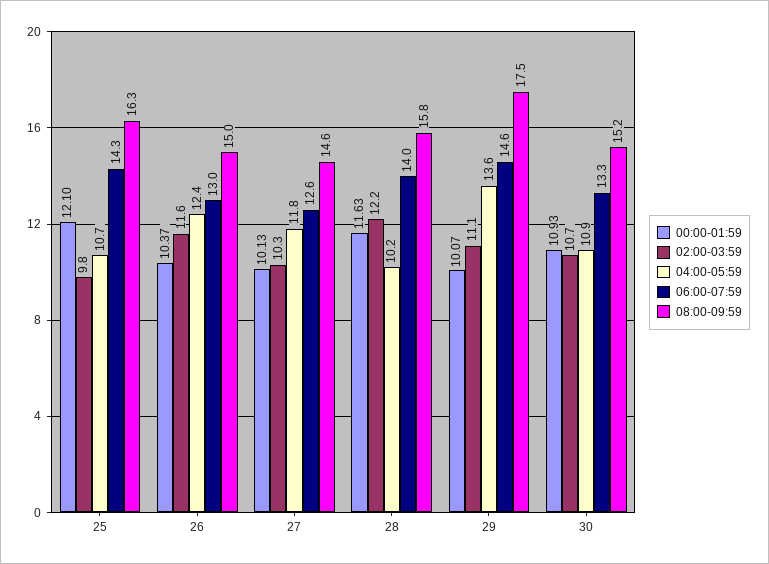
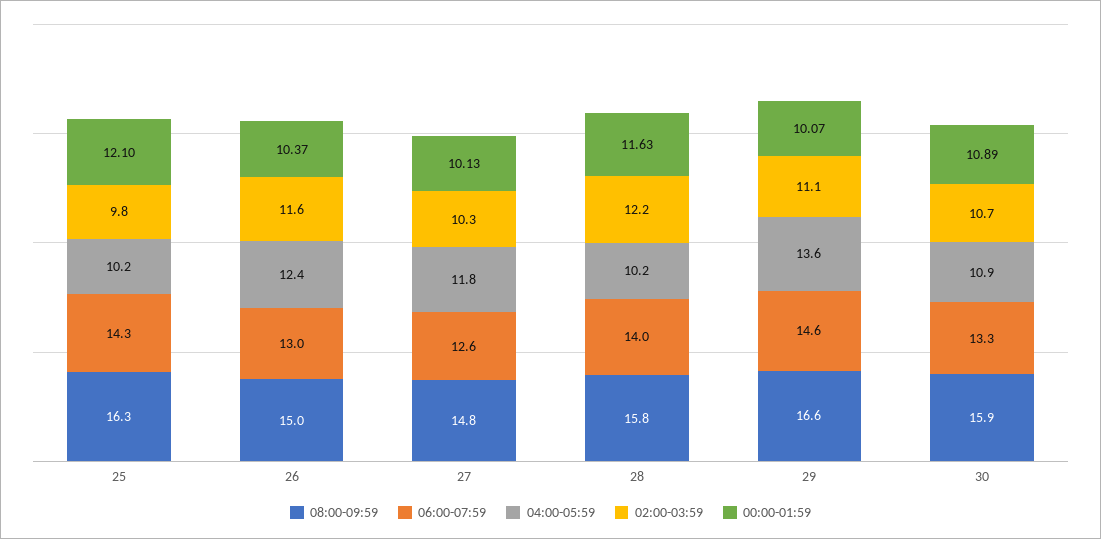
04:00-05:59, 25: 10.7 -> 10.2
08:00-09:59, 27: 14.6 -> 14.8
08:00-09:59, 29: 17.5 -> 16.6
00:00-01:59, 30: 10.93 -> 10.89
08:00-09:59, 30: 15.2 -> 15.9

